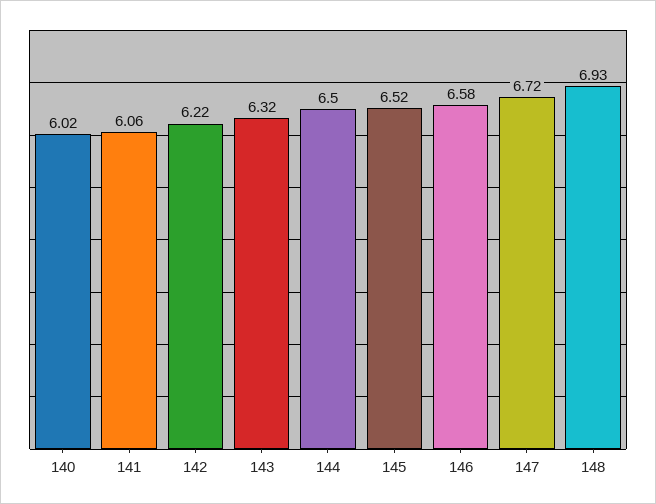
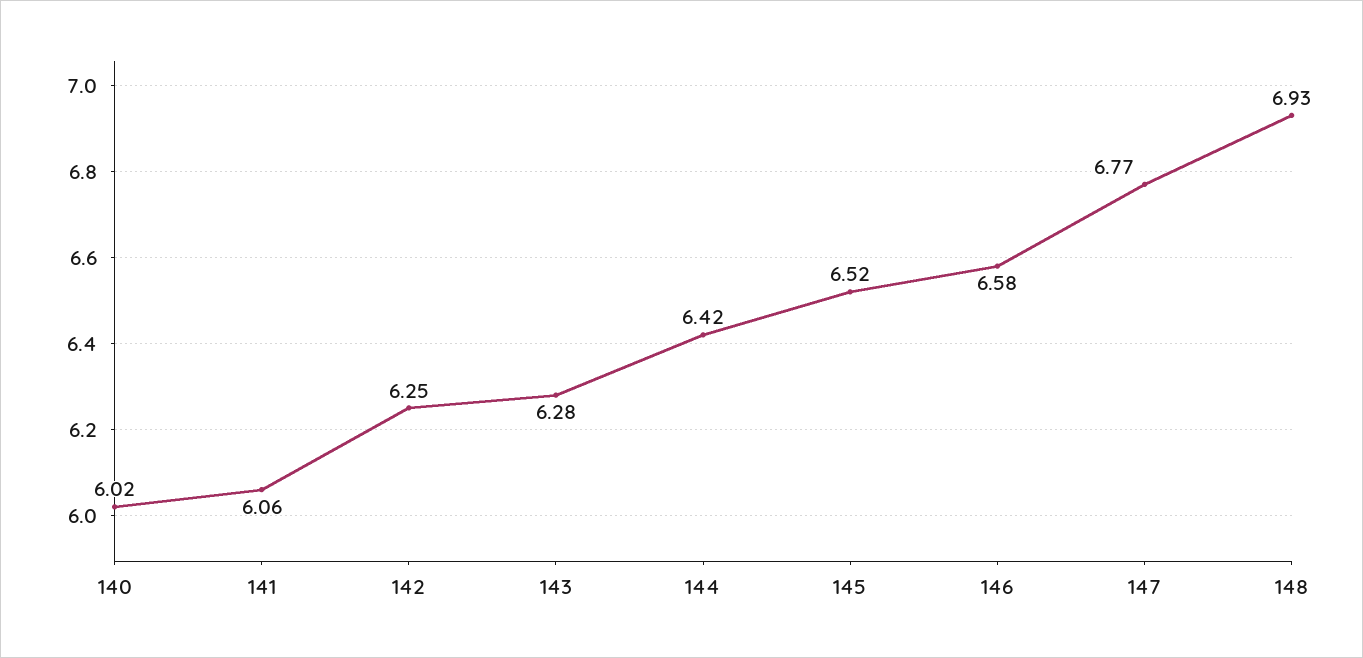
142: 6.22 -> 6.25
143: 6.32 -> 6.28
144: 6.5 -> 6.42
147: 6.72 -> 6.77

